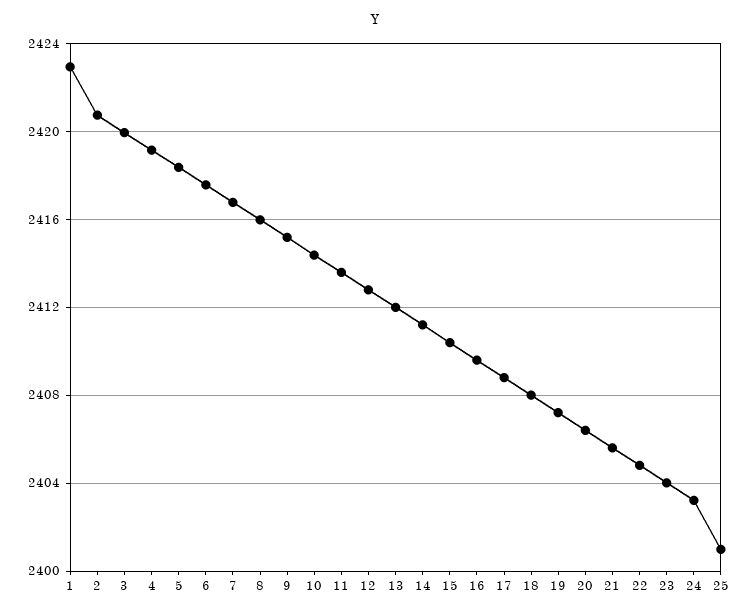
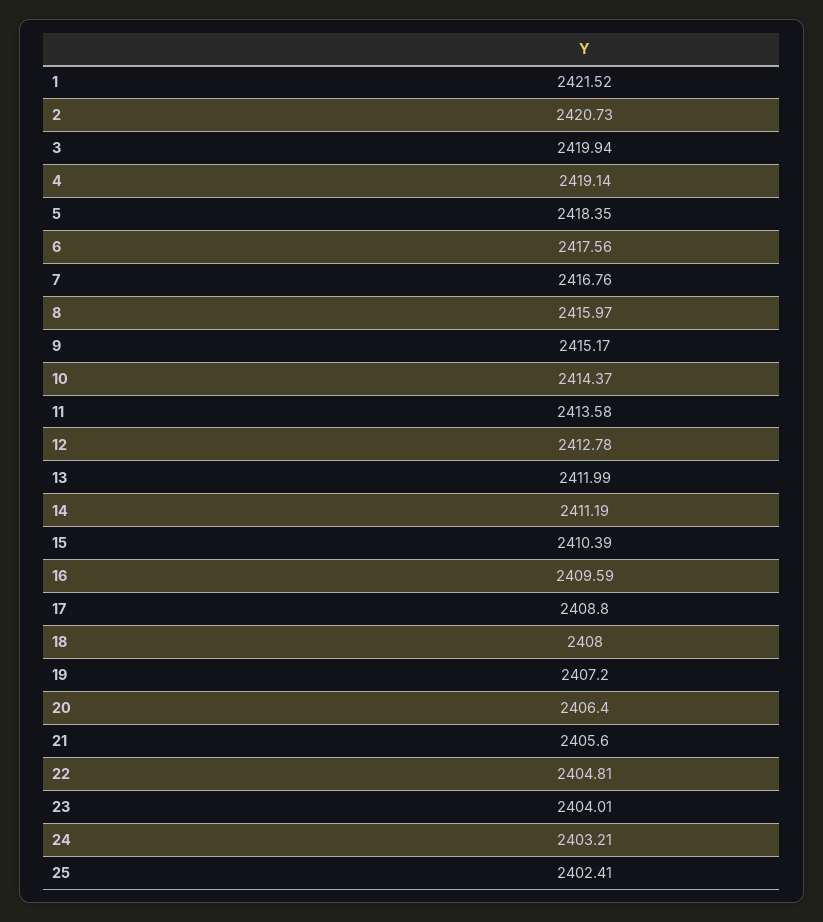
1: 2423 -> 2421.52
25: 2401 -> 2402.41

